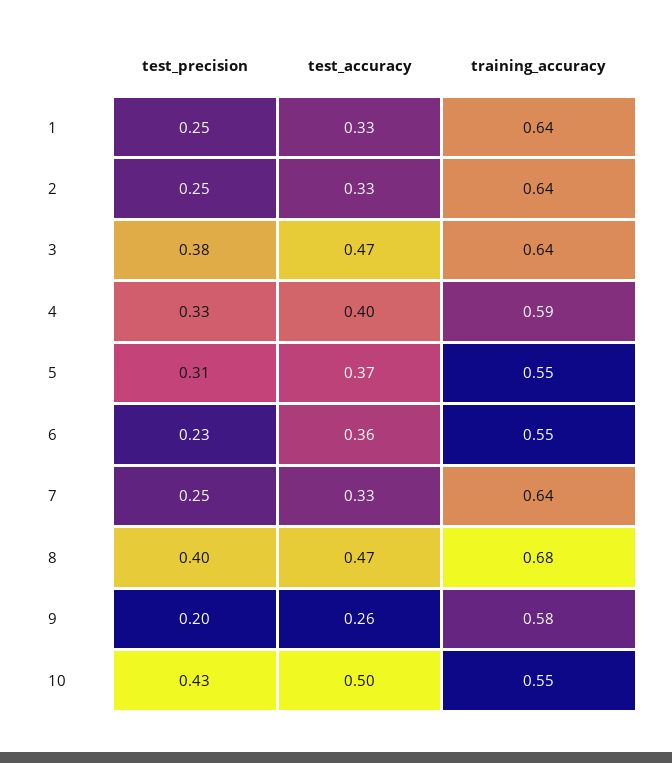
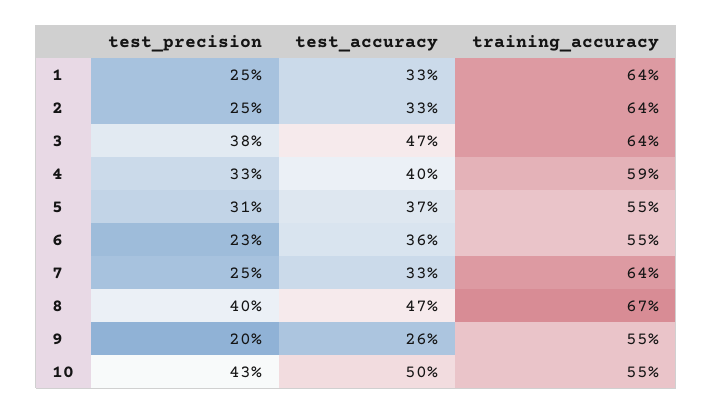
training_accuracy, 8: 0.68 -> 0.67
training_accuracy, 9: 0.58 -> 0.55

